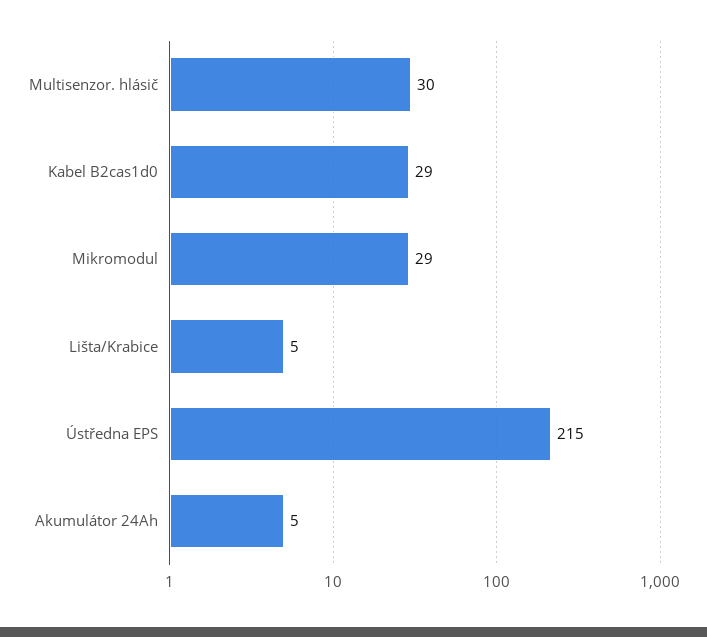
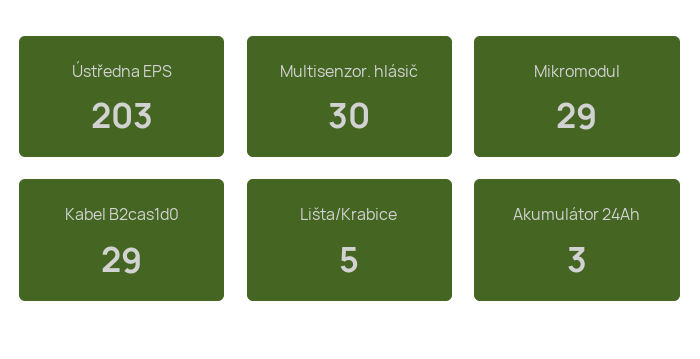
Ústředna EPS: 215 -> 203
Akumulátor 24Ah: 5 -> 3

